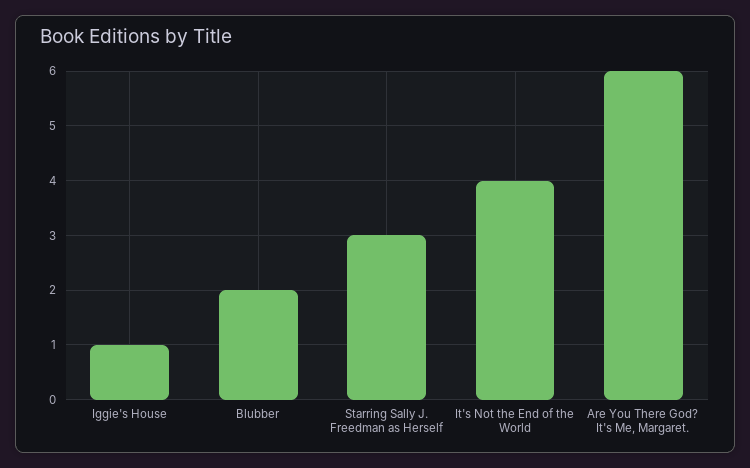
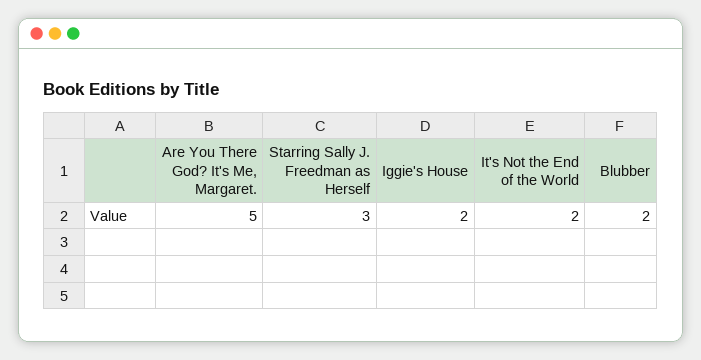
Iggie's House: 1 -> 2
It's Not the End of the World: 4 -> 2
Are You There God? It's Me, Margaret.: 6 -> 5

